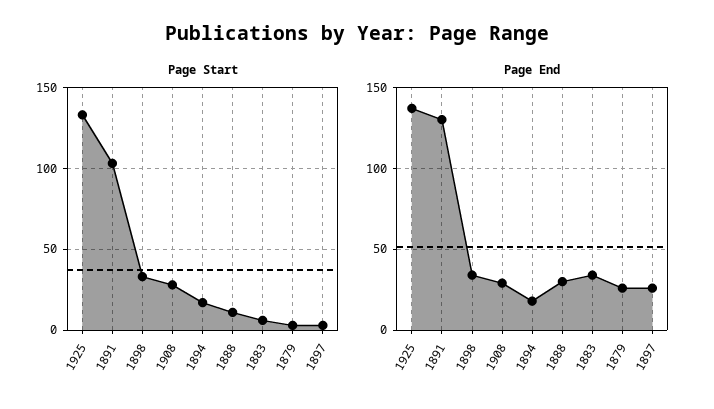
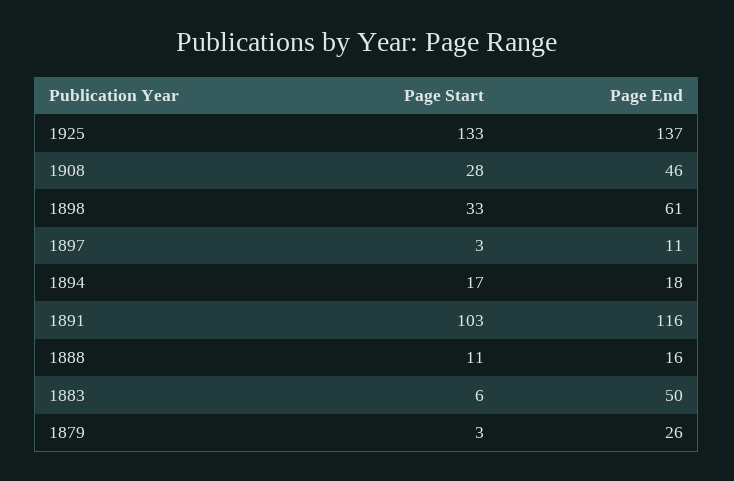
Page End, 1891: 130 -> 116
Page End, 1898: 35 -> 61
Page End, 1908: 30 -> 46
Page End, 1888: 30 -> 16
Page End, 1883: 35 -> 50
Page End, 1897: 25 -> 11

